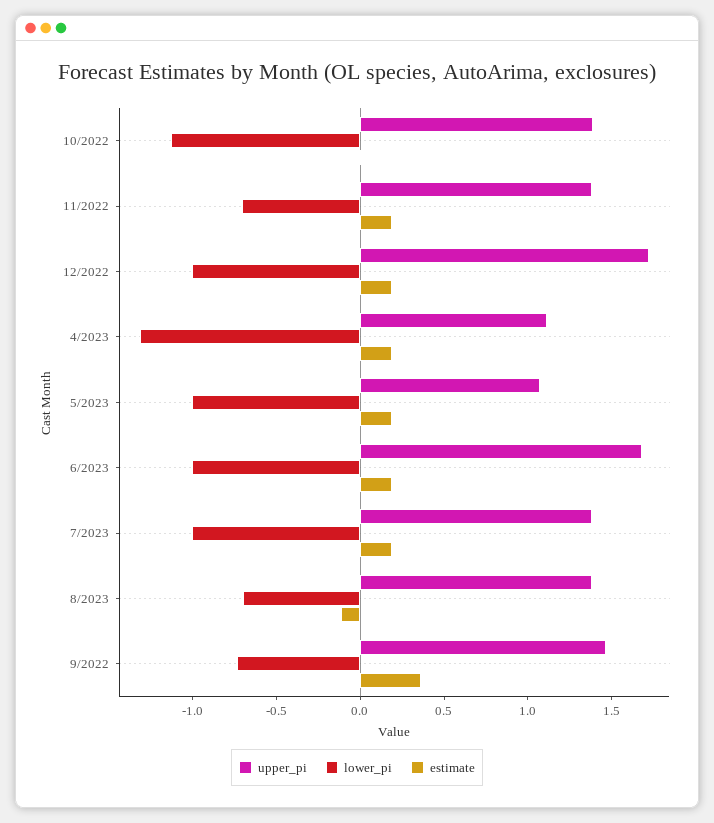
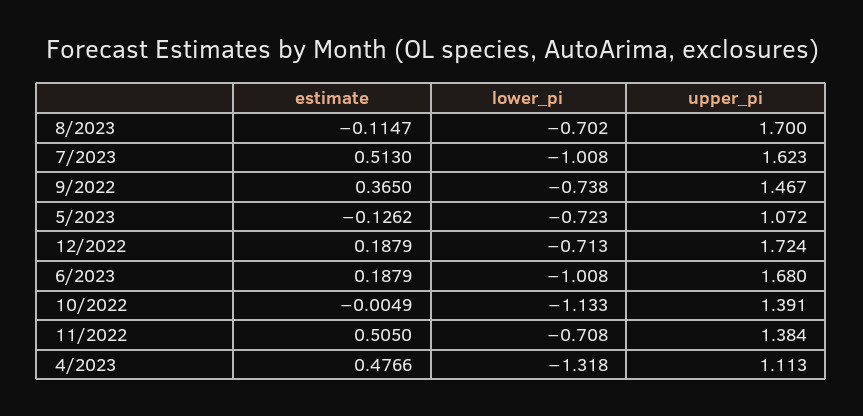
estimate, 11/2022: 0.2 -> 0.505
lower_pi, 12/2022: -1 -> -0.713
estimate, 4/2023: 0.2 -> 0.4766
lower_pi, 5/2023: -1 -> -0.723
estimate, 5/2023: 0.2 -> -0.1262
upper_pi, 7/2023: 1.4 -> 1.623
estimate, 7/2023: 0.2 -> 0.513
upper_pi, 8/2023: 1.4 -> 1.7

